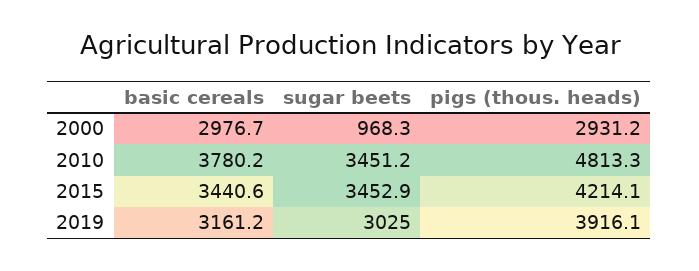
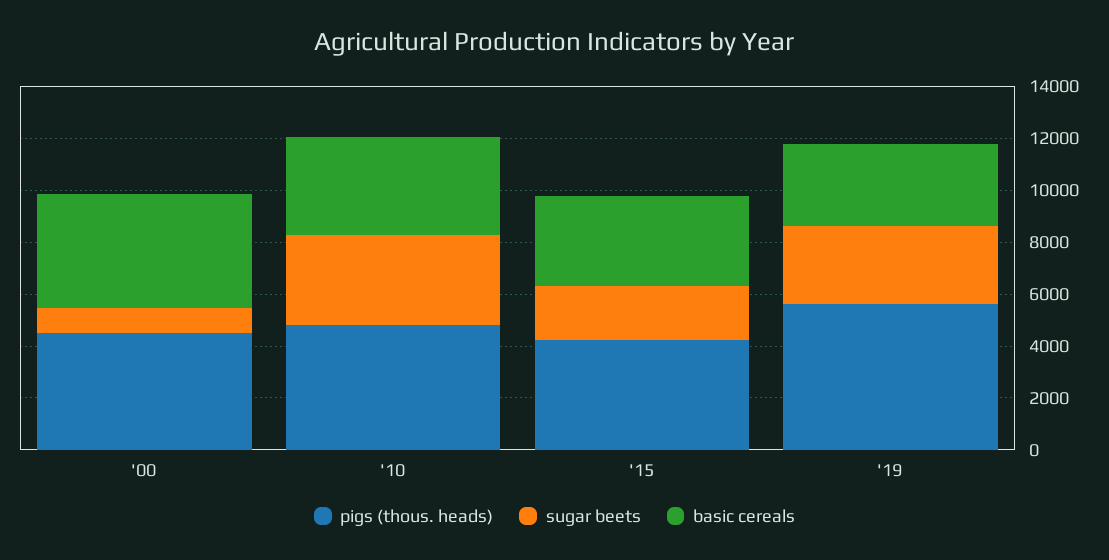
basic cereals, 2000: 2976.7 -> 4500
pigs (thous. heads), 2000: 2931.2 -> 4500
sugar beets, 2015: 3452.9 -> 2000
pigs (thous. heads), 2019: 3916.1 -> 5500

